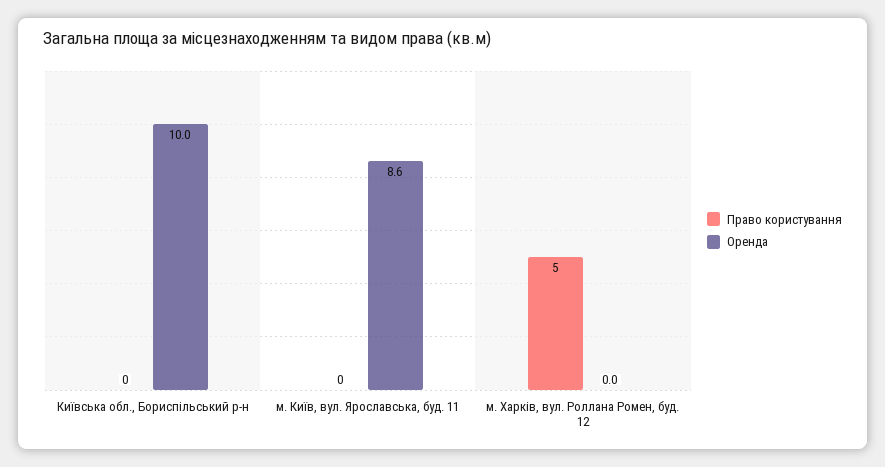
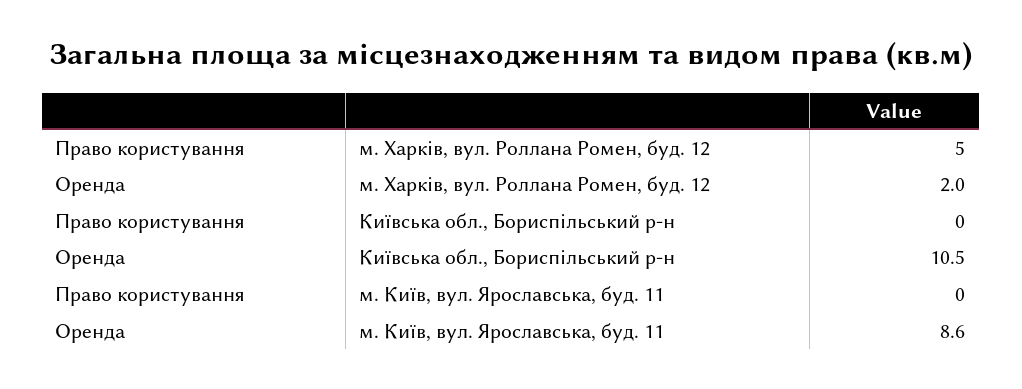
Оренда, Київська обл., Бориспільський р-н: 10 -> 10.5
Оренда, м. Харків, вул. Роллана Ромен, буд. 12: 0 -> 2

